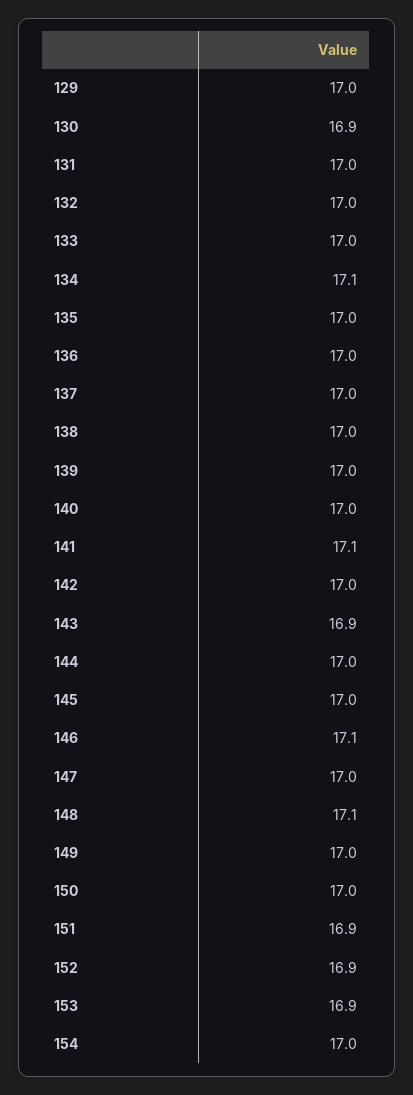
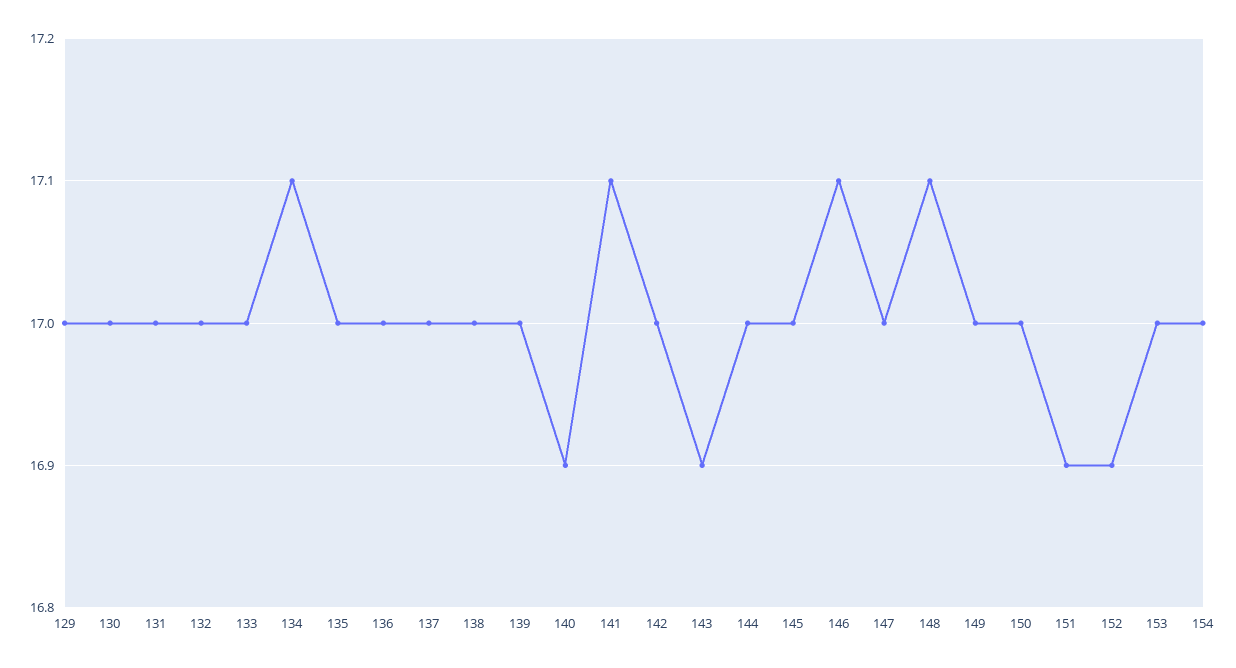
130: 16.9 -> 17
140: 17 -> 16.9
153: 16.9 -> 17

